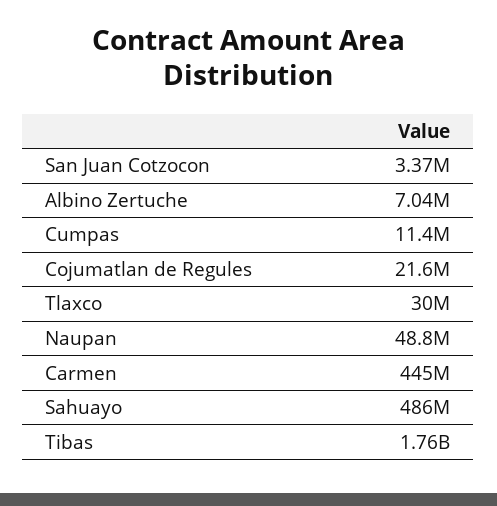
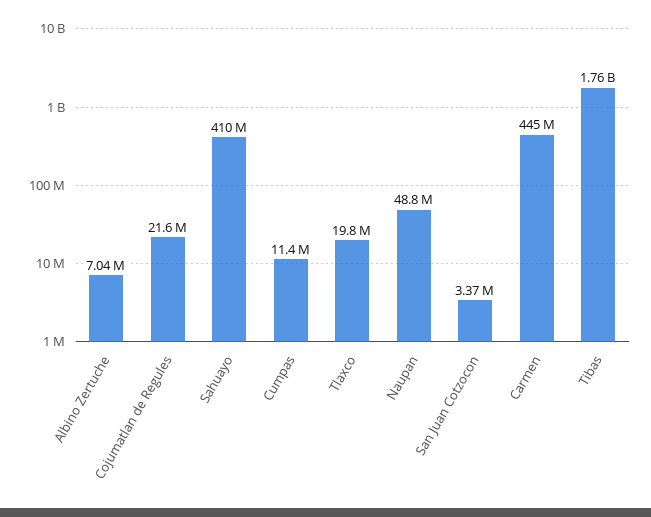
Tlaxco: 30000000 -> 19800000
Sahuayo: 486000000 -> 410000000

